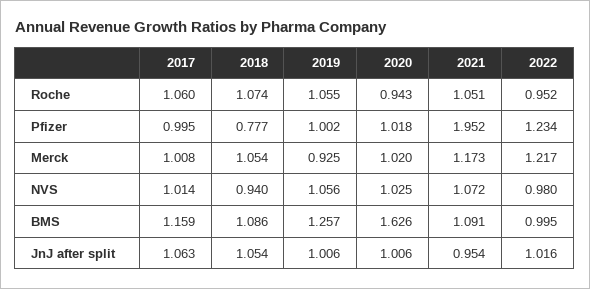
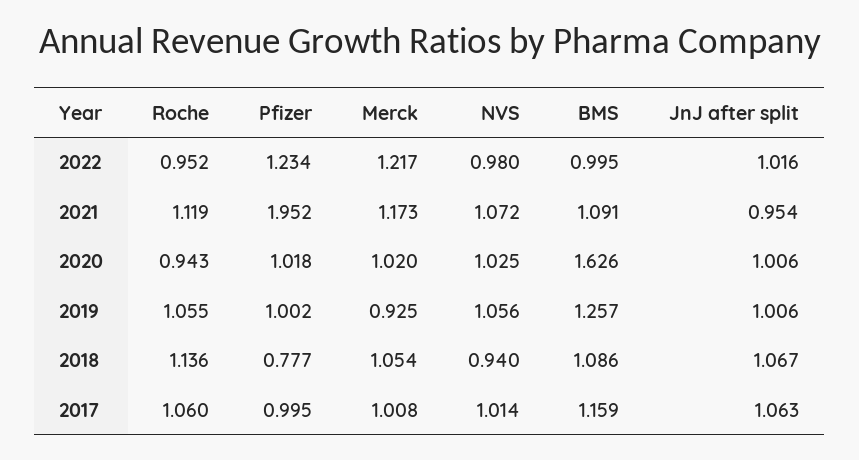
2018, Roche: 1.074 -> 1.136
2021, Roche: 1.051 -> 1.119
2018, JnJ after split: 1.054 -> 1.067

